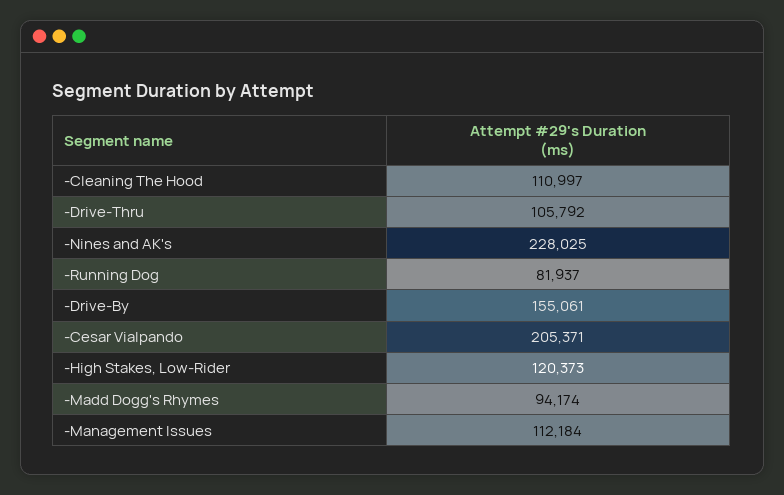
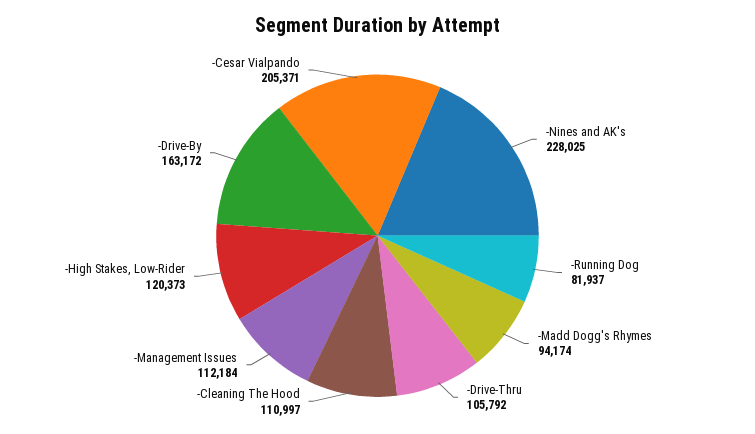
-Drive-By: 155061 -> 163172

